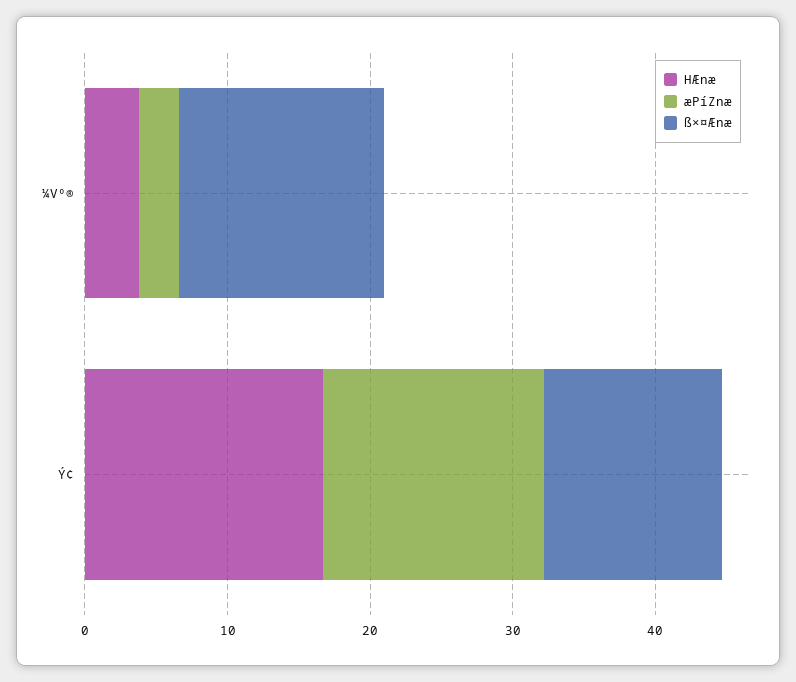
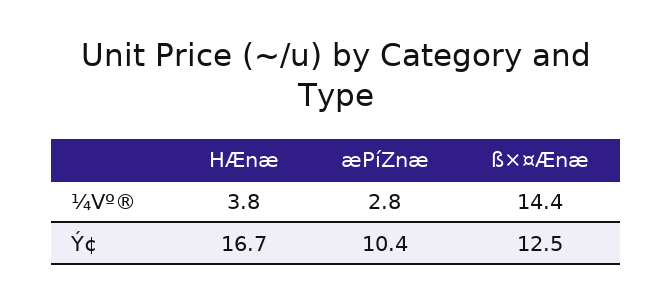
æPíZnæ, Ý¢: 16 -> 10.4

